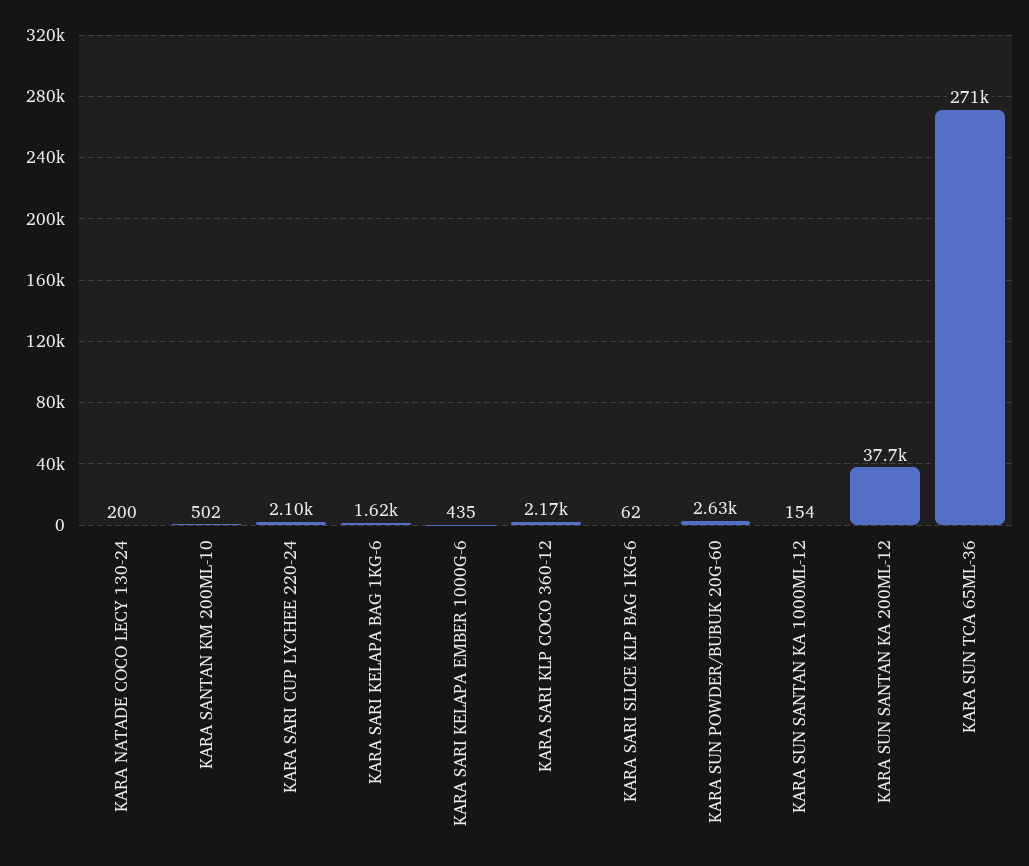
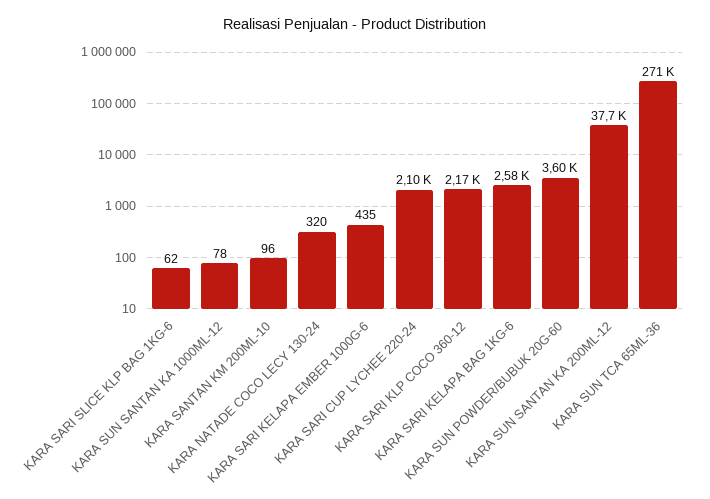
KARA NATADE COCO LECY 130-24: 200 -> 320
KARA SANTAN KM 200ML-10: 502 -> 96
KARA SARI KELAPA BAG 1KG-6: 1620 -> 2580
KARA SUN POWDER/BUBUK 20G-60: 2630 -> 3600
KARA SUN SANTAN KA 1000ML-12: 154 -> 78

